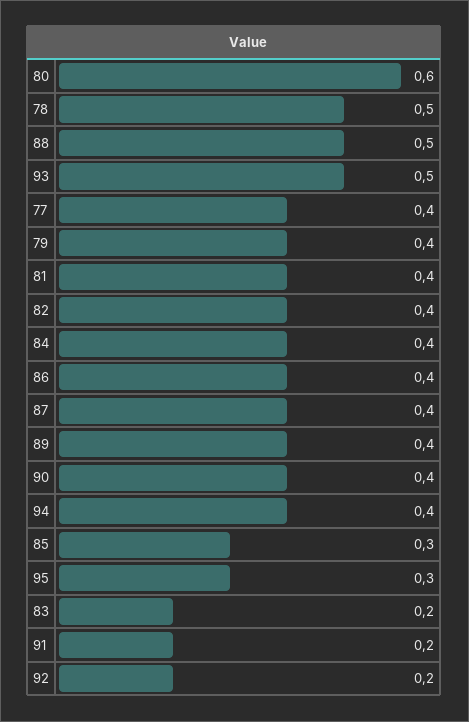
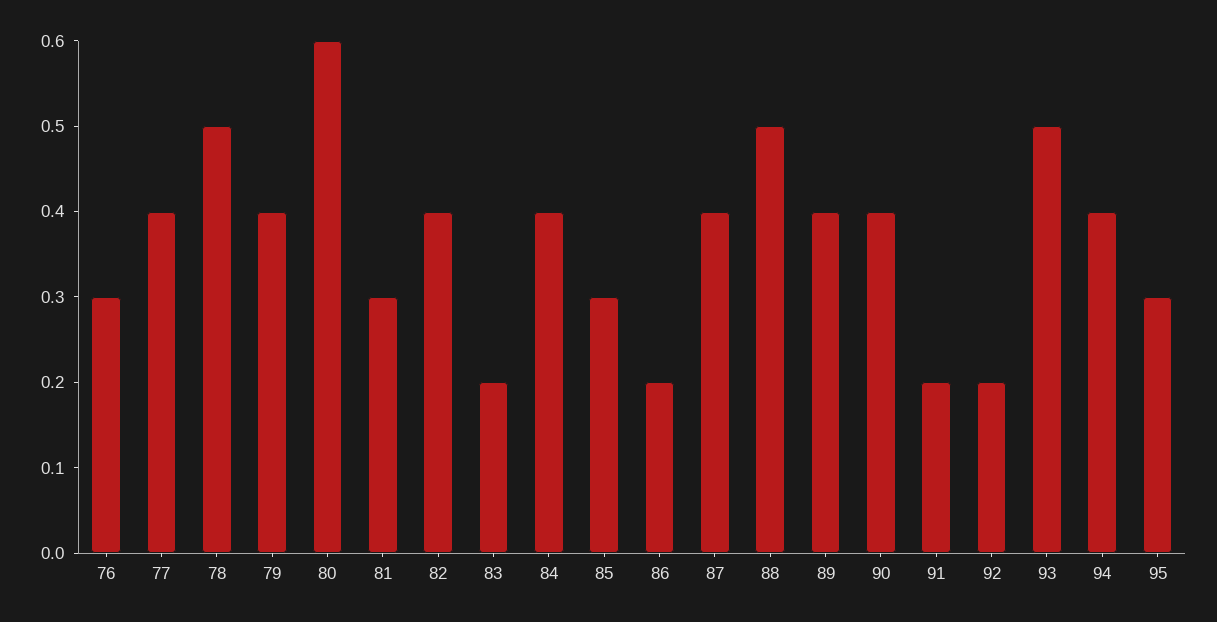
81: 0.4 -> 0.3
86: 0.4 -> 0.2
76: none -> 0.3

